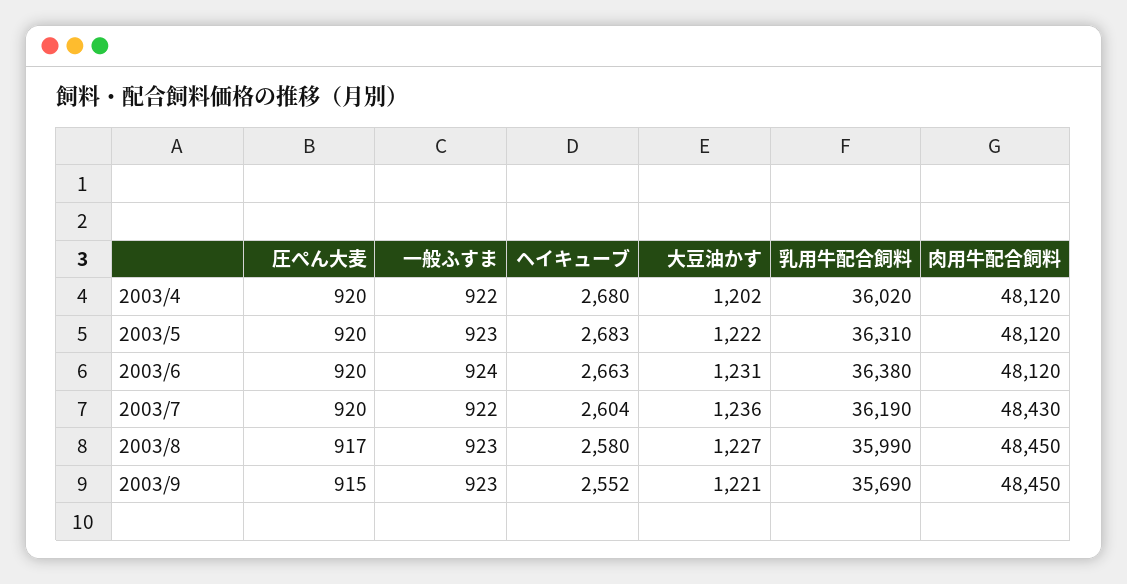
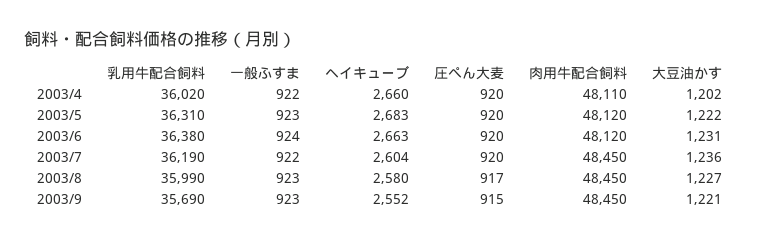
ヘイキューブ, 2003/4: 2680 -> 2660
肉用牛配合飼料, 2003/4: 48120 -> 48110
肉用牛配合飼料, 2003/7: 48430 -> 48450

